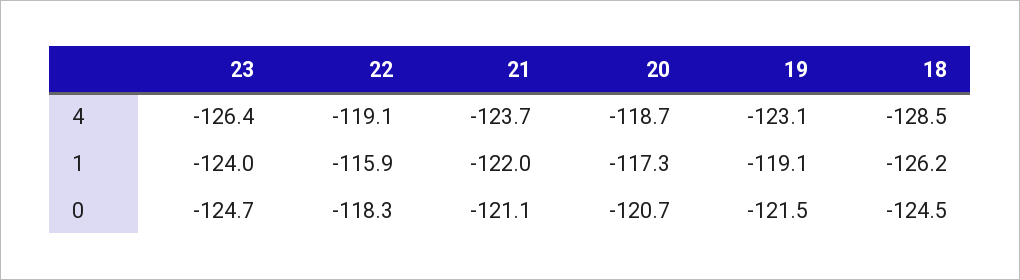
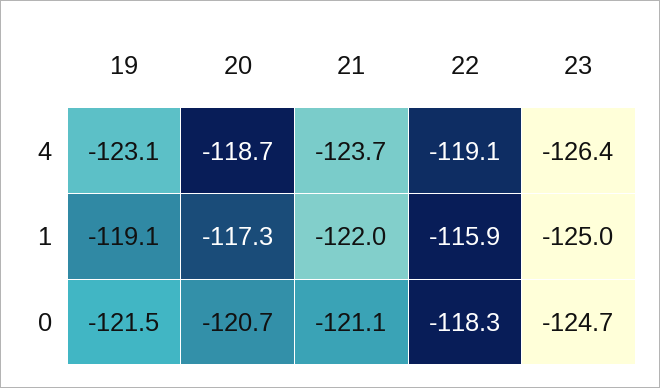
18, 4: -128.5 -> none
23, 1: -124 -> -125
18, 1: -126.2 -> none
18, 0: -124.5 -> none

